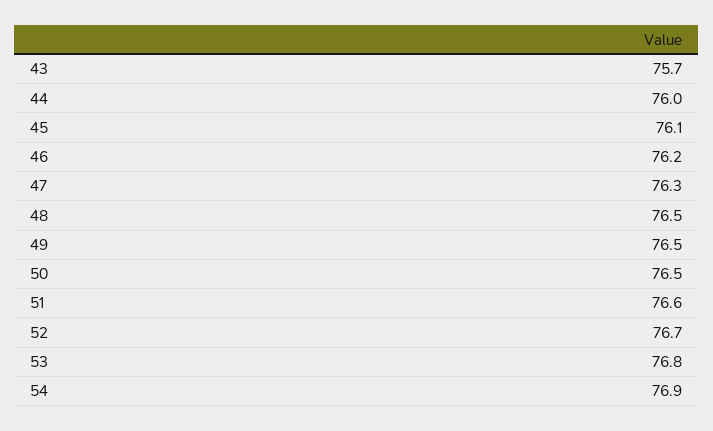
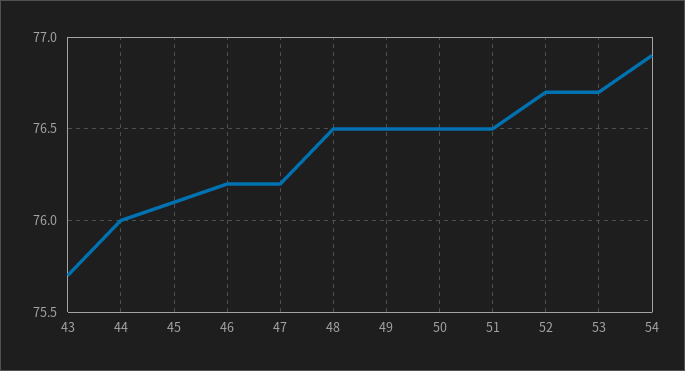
47: 76.3 -> 76.2
51: 76.6 -> 76.5
53: 76.8 -> 76.7

